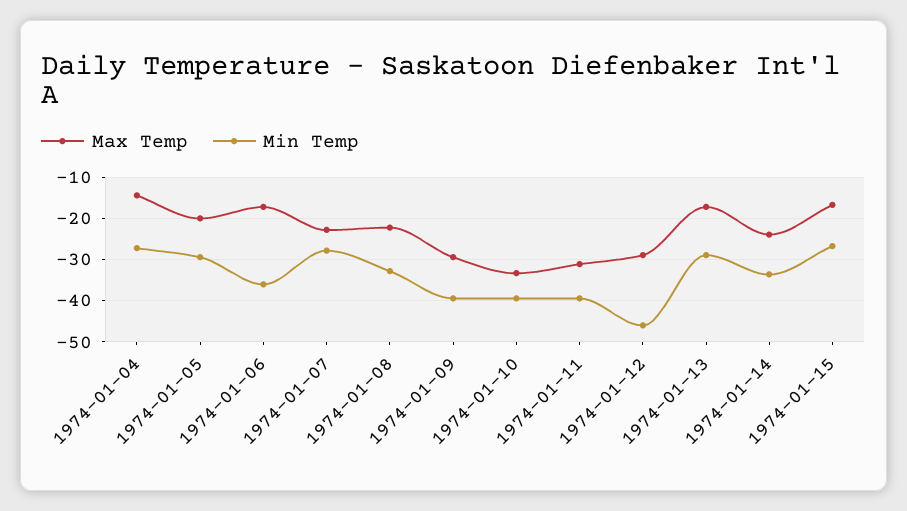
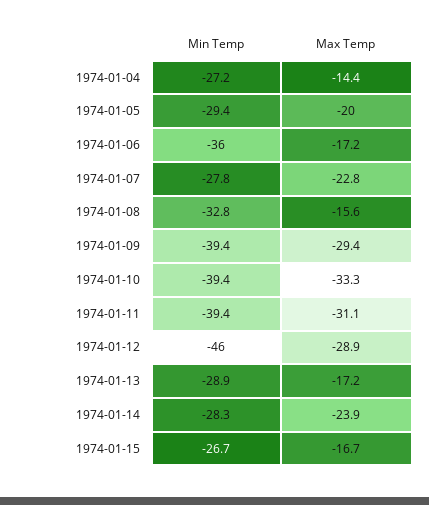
Max Temp, 1974-01-08: -22 -> -15.6
Min Temp, 1974-01-14: -34 -> -28.3

